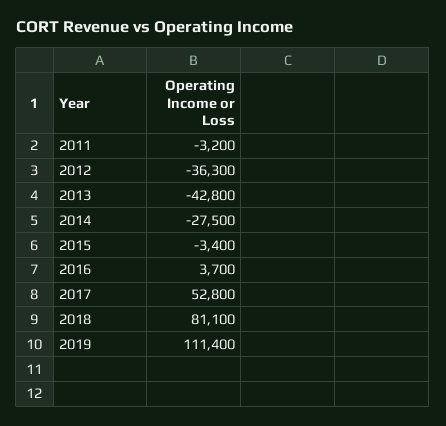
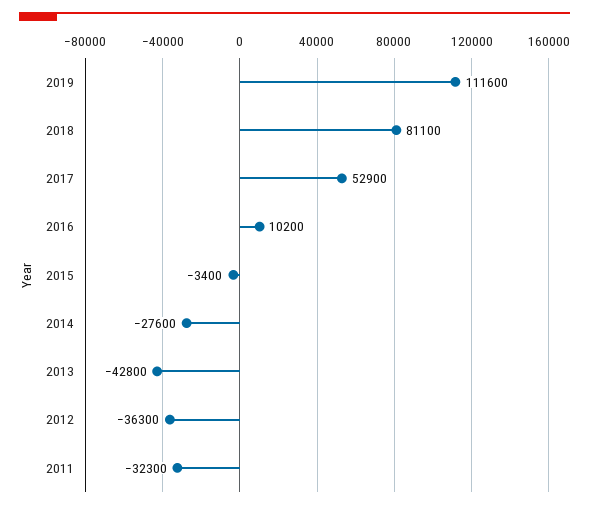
2011: -3200 -> -32300
2014: -27500 -> -27600
2016: 3700 -> 10200
2017: 52800 -> 52900
2019: 111400 -> 111600

